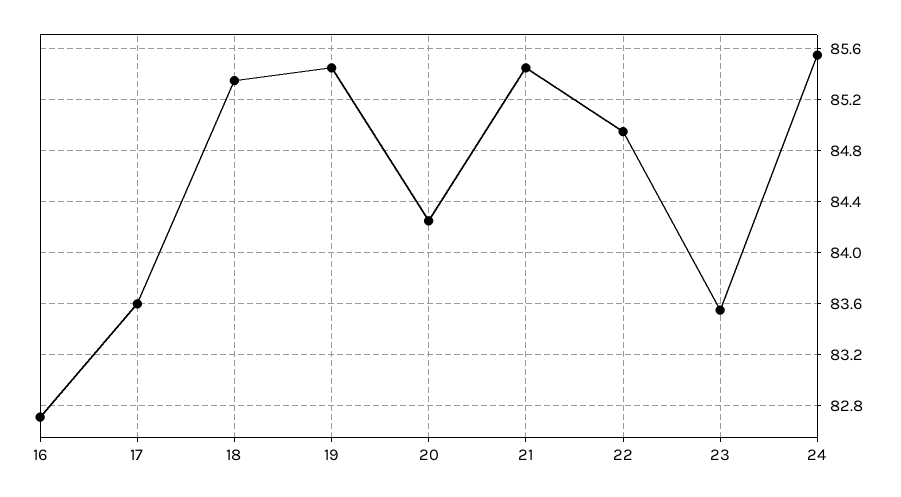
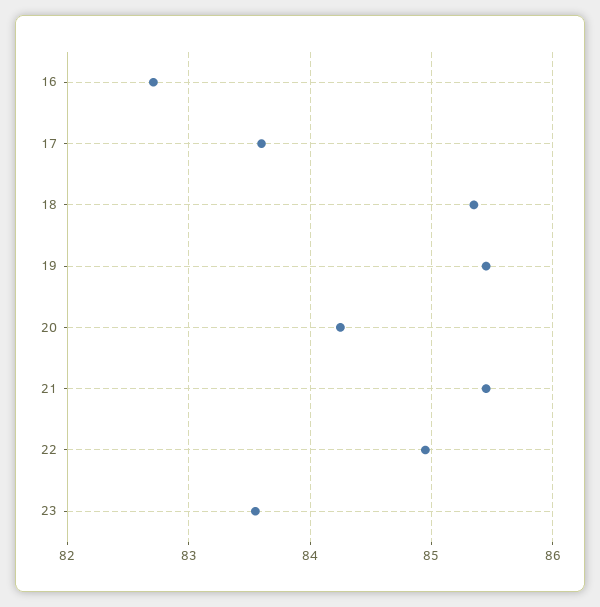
24: 85.55 -> none

